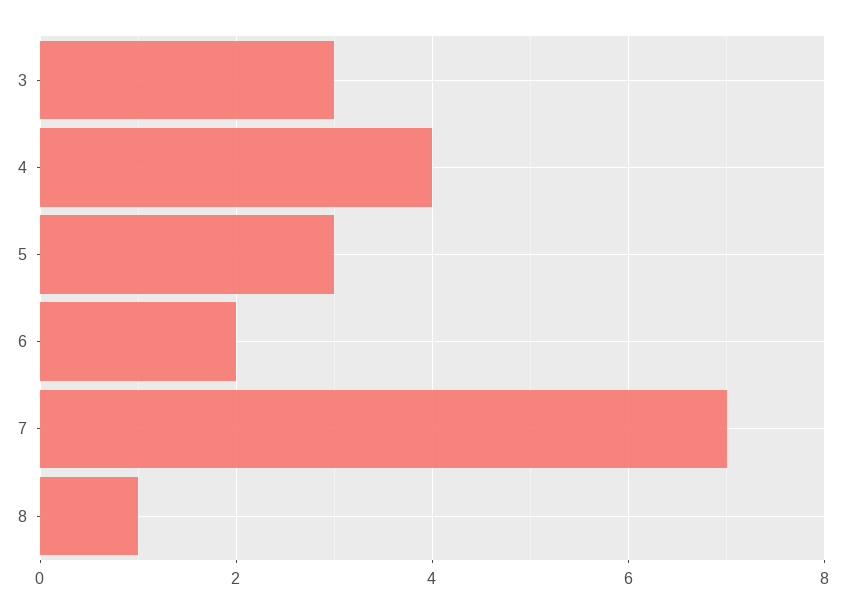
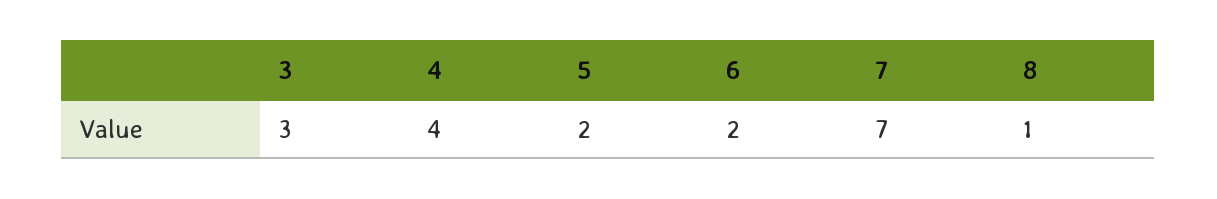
5: 3 -> 2

